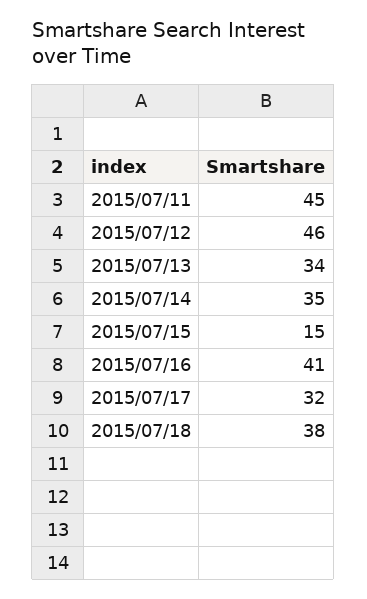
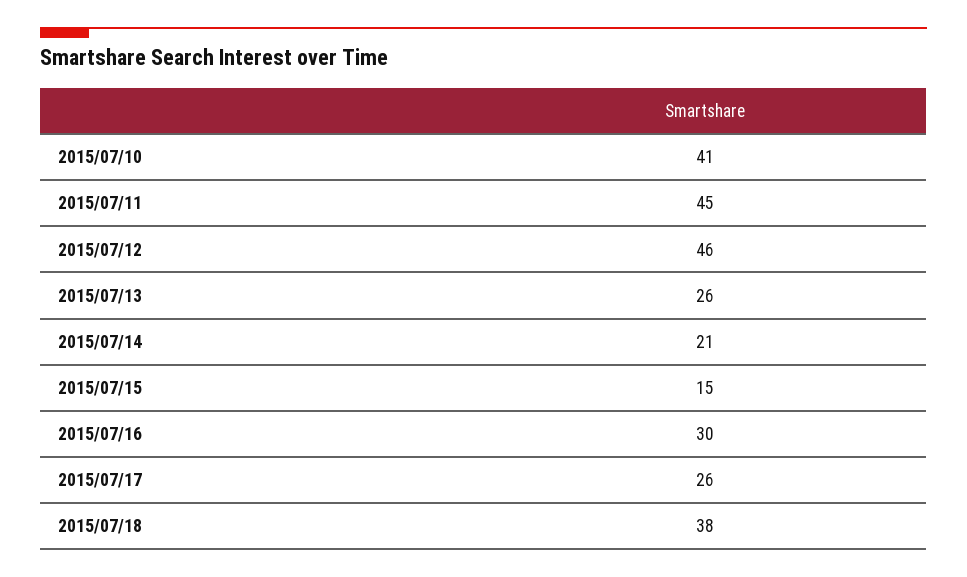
2015/07/13: 34 -> 26
2015/07/14: 35 -> 21
2015/07/16: 41 -> 30
2015/07/17: 32 -> 26
2015/07/10: none -> 41

